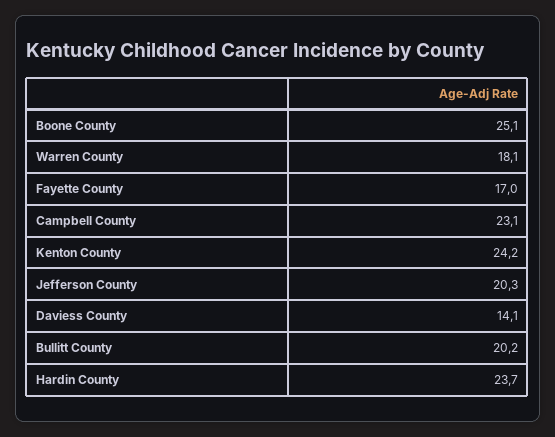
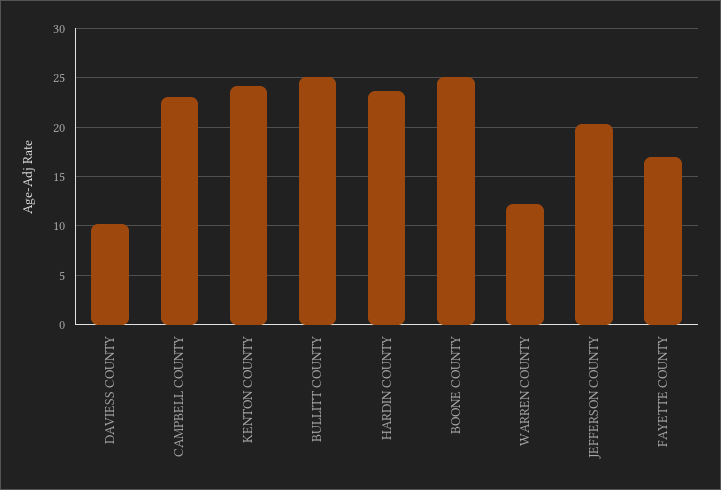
Warren County: 18.1 -> 12
Daviess County: 14.1 -> 10
Bullitt County: 20.2 -> 25

